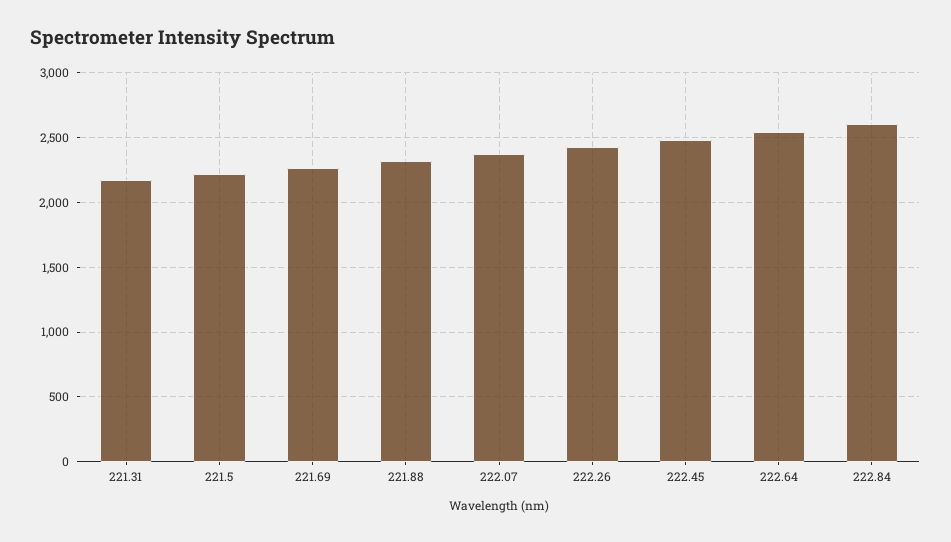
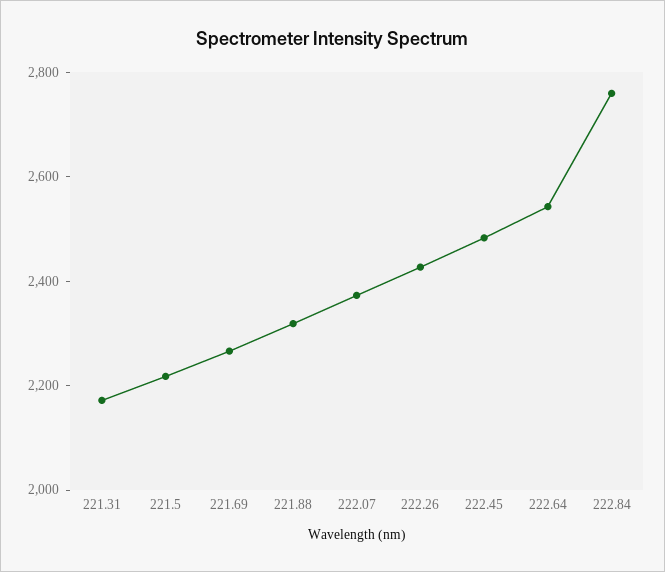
222.84: 2600 -> 2750

